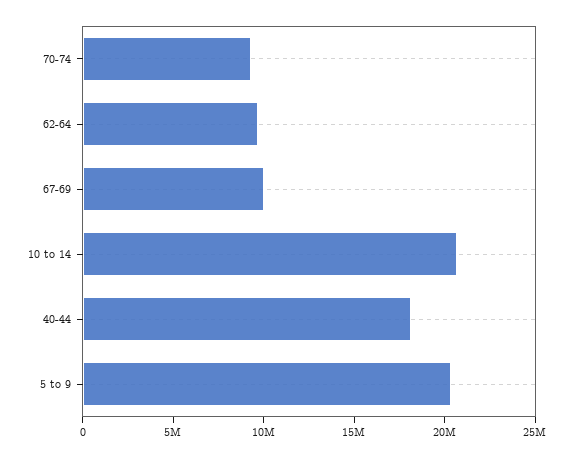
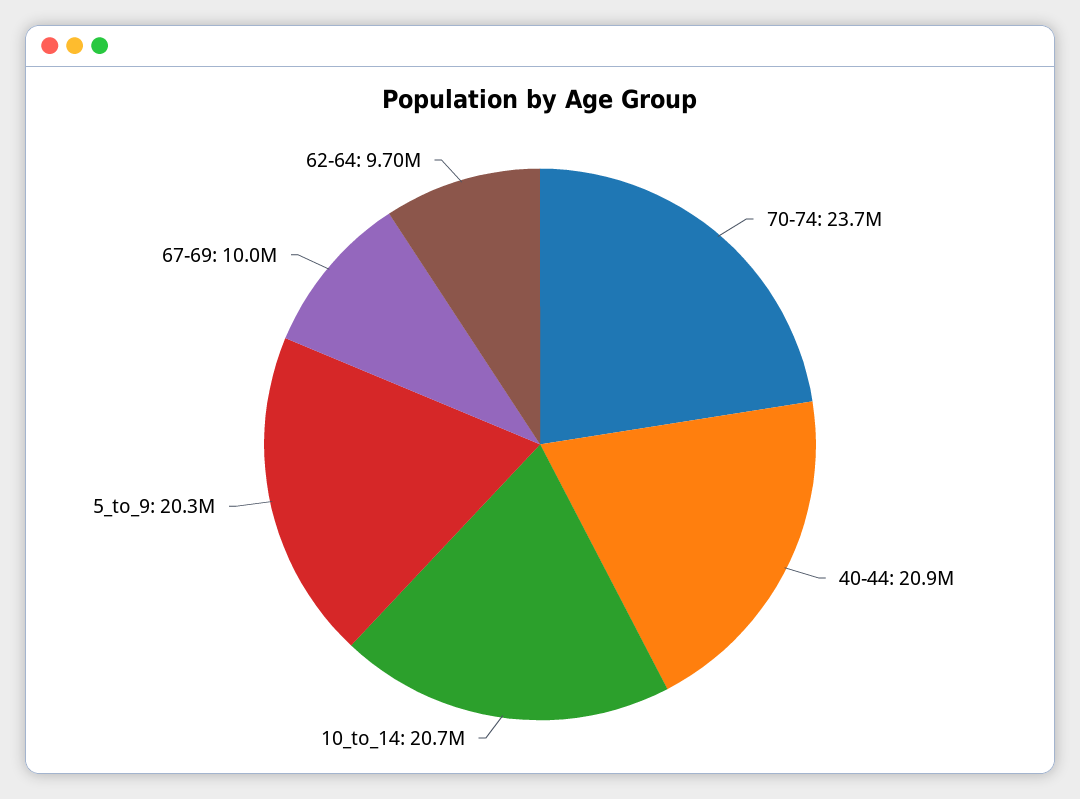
70-74: 9000000 -> 23700000
40-44: 18000000 -> 20900000

